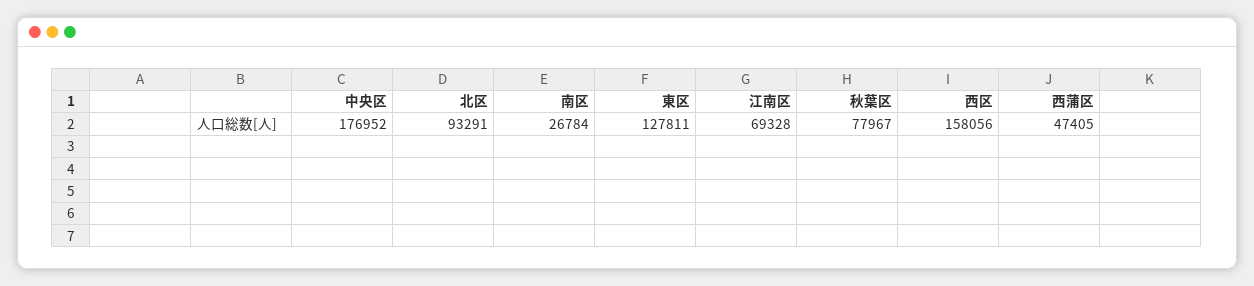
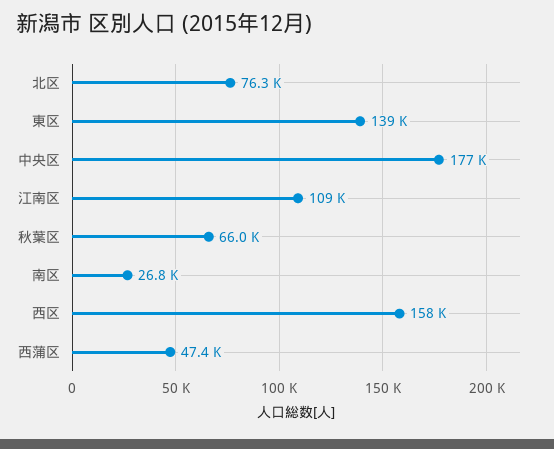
北区: 93291 -> 76300
東区: 127811 -> 139000
江南区: 69328 -> 109000
秋葉区: 77967 -> 66000

